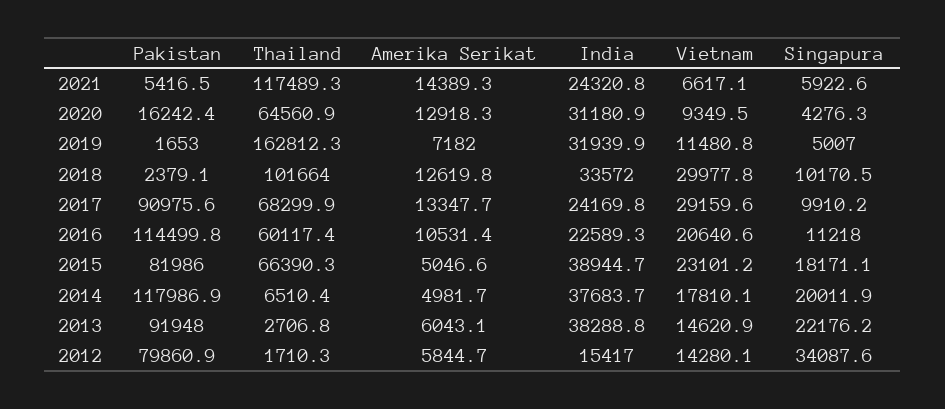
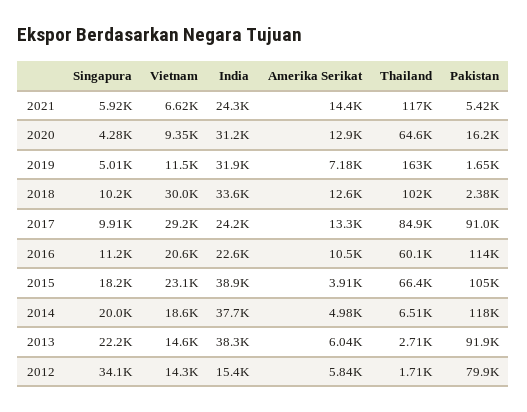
Thailand, 2017: 68299.9 -> 84900
Pakistan, 2015: 81986 -> 105000
Amerika Serikat, 2015: 5046.6 -> 3910
Vietnam, 2014: 17810.1 -> 18600

